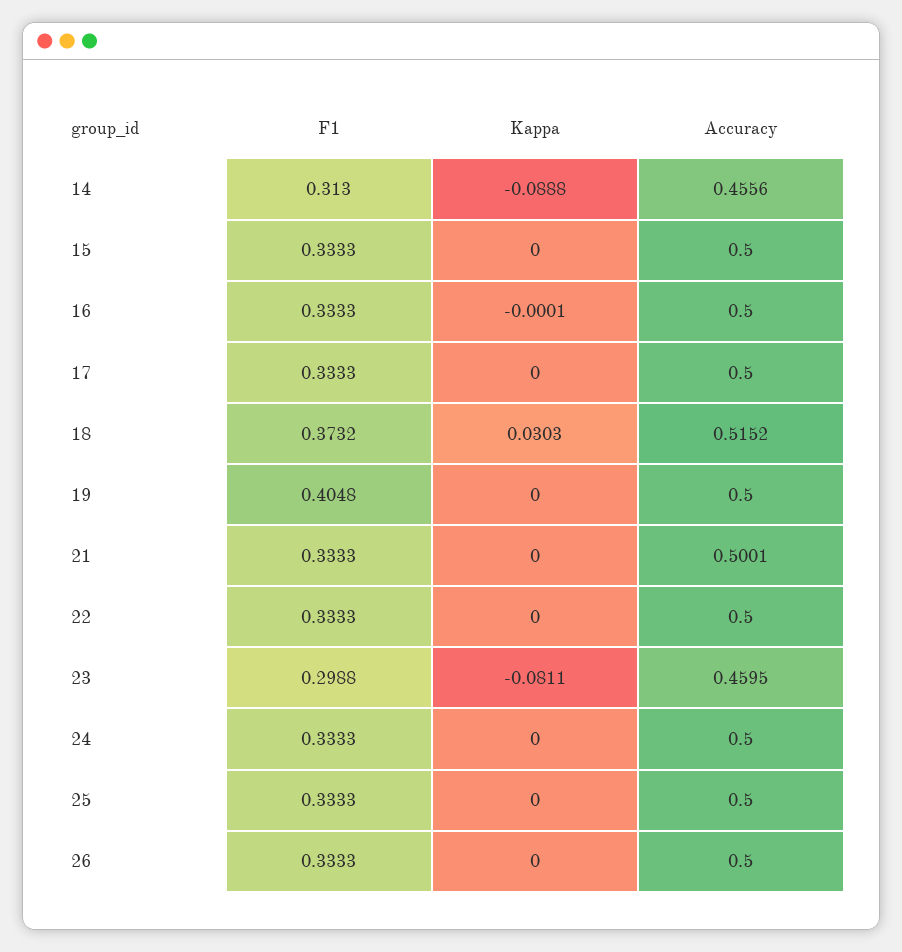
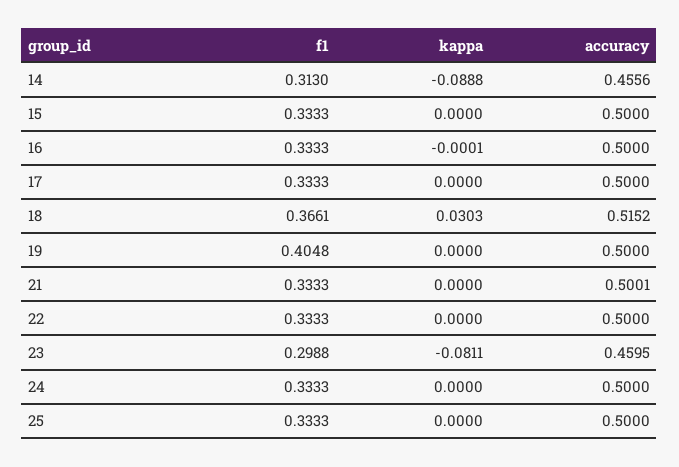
F1, 18: 0.3732 -> 0.3661
F1, 26: 0.3333 -> none
Kappa, 26: 0 -> none
Accuracy, 26: 0.5 -> none

